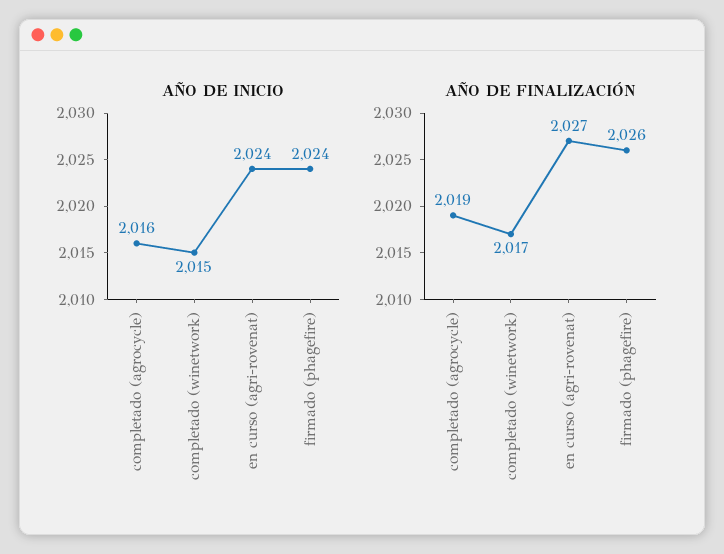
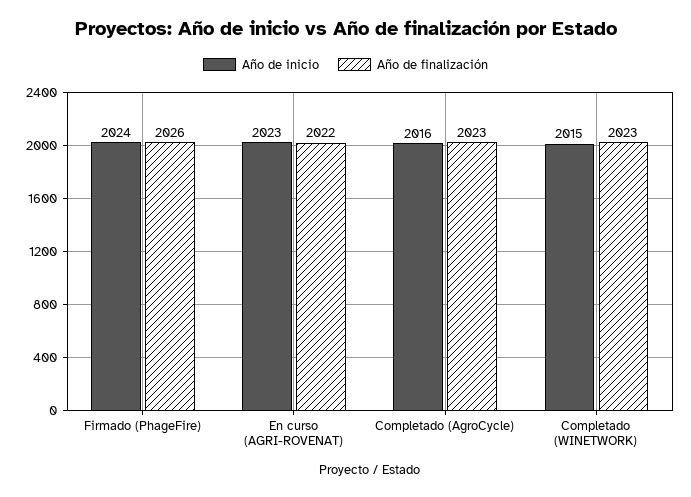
AÑO DE INICIO, en curso (agri-rovenat): 2024 -> 2023
AÑO DE FINALIZACIÓN, completado (agrocycle): 2019 -> 2023
AÑO DE FINALIZACIÓN, completado (winetwork): 2017 -> 2023
AÑO DE FINALIZACIÓN, en curso (agri-rovenat): 2027 -> 2022

